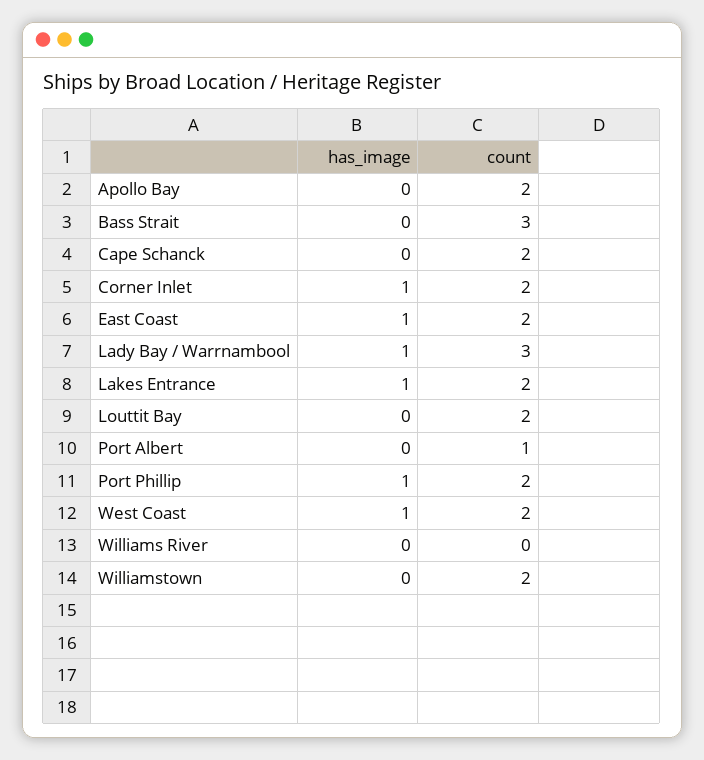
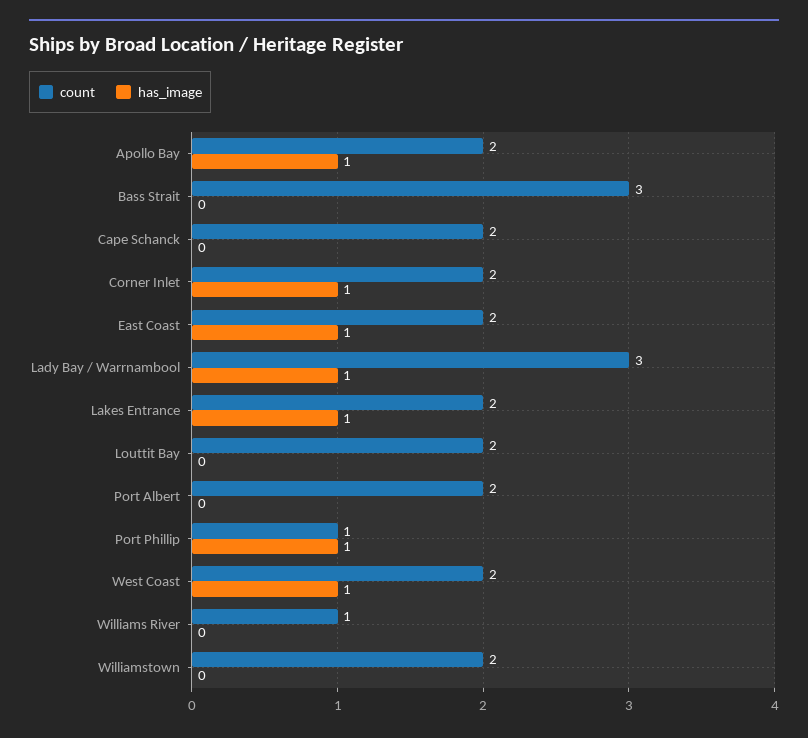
has_image, Apollo Bay: 0 -> 1
count, Port Albert: 1 -> 2
count, Port Phillip: 2 -> 1
count, Williams River: 0 -> 1

